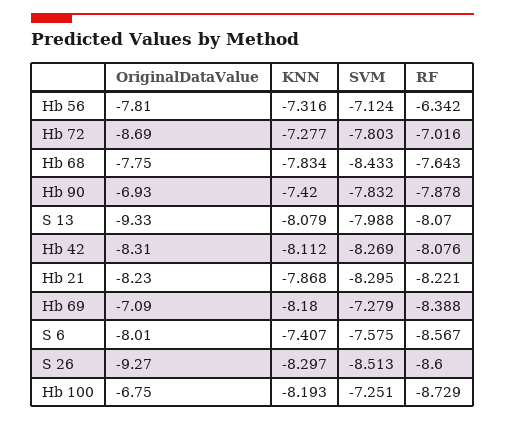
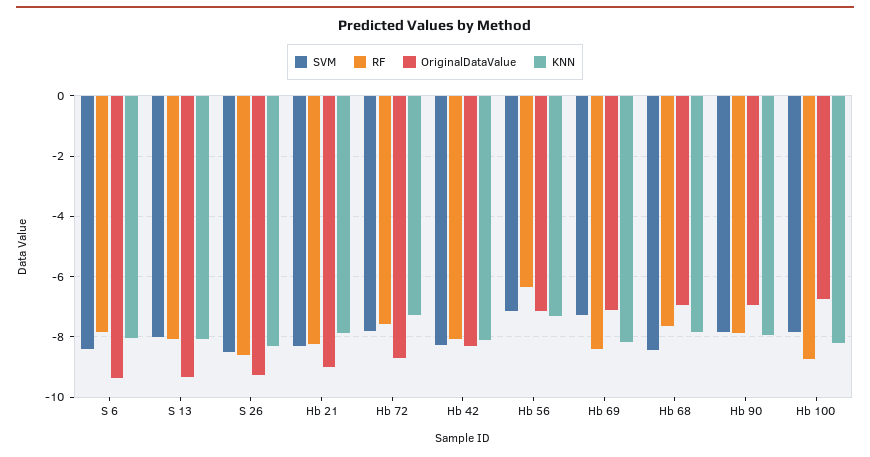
OriginalDataValue, Hb 56: -7.81 -> -7.2
RF, Hb 72: -7.016 -> -7.6
OriginalDataValue, Hb 68: -7.75 -> -7
KNN, Hb 90: -7.42 -> -8
OriginalDataValue, Hb 21: -8.23 -> -9
OriginalDataValue, S 6: -8.01 -> -9.4
KNN, S 6: -7.407 -> -8
SVM, S 6: -7.575 -> -8.4
RF, S 6: -8.567 -> -7.8
SVM, Hb 100: -7.251 -> -7.8

